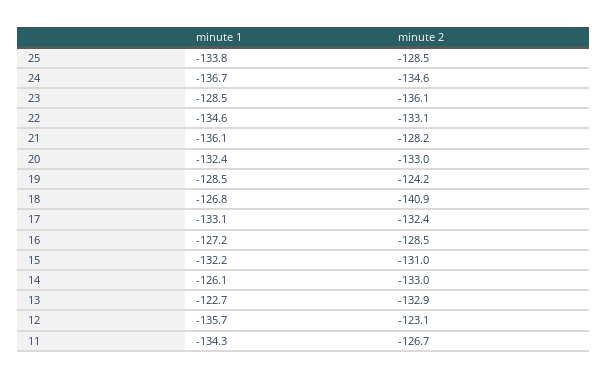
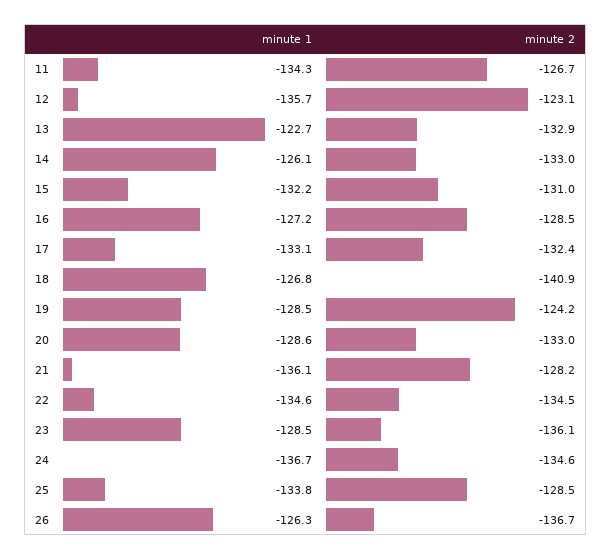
minute 2, 22: -133.1 -> -134.5
minute 1, 20: -132.4 -> -128.6
minute 1, 26: none -> -126.3
minute 2, 26: none -> -136.7

